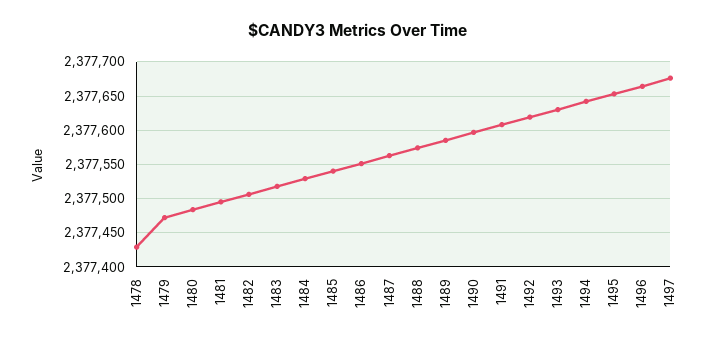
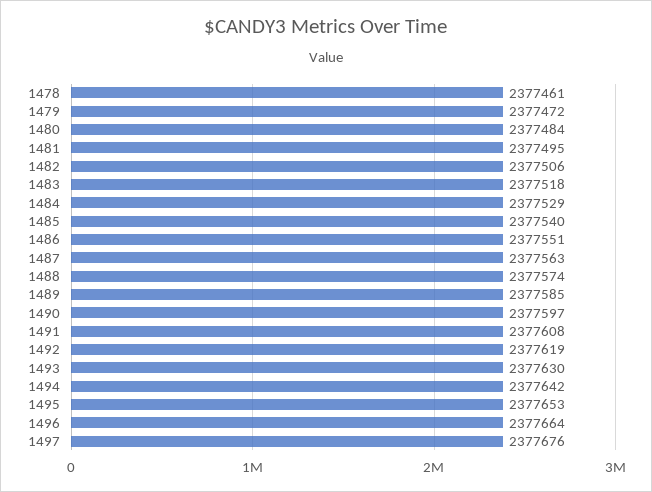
1478: 2377430 -> 2377461

